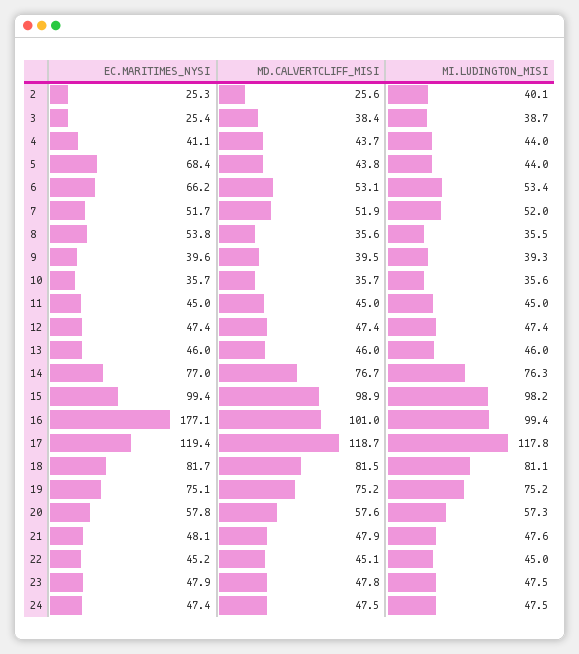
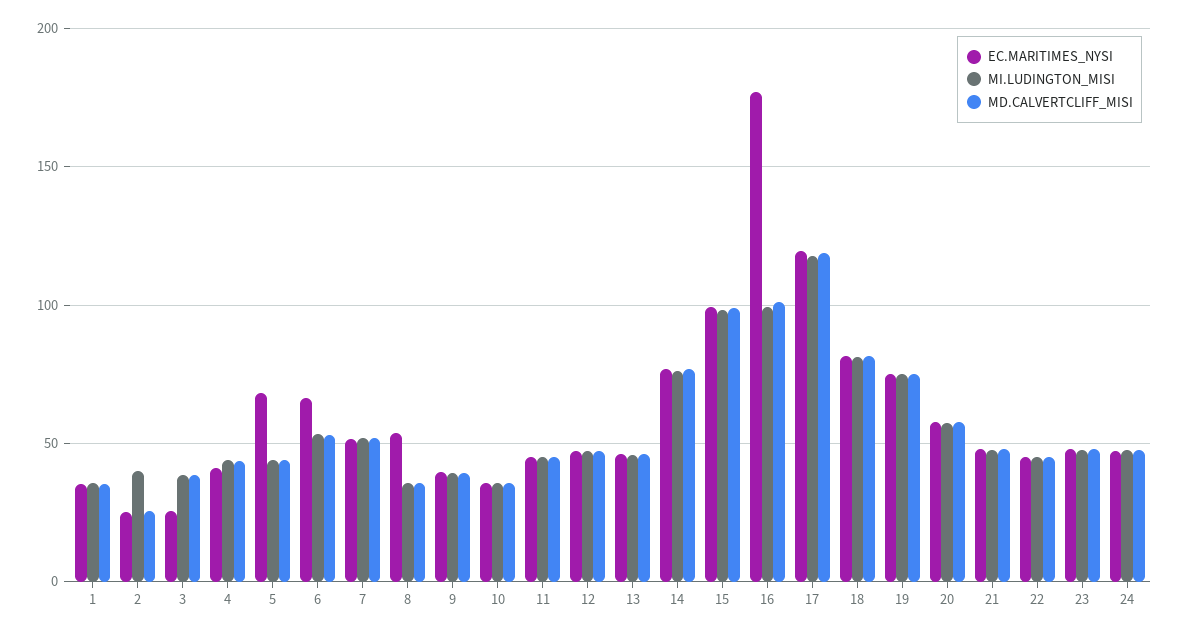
EC.MARITIMES_NYSI, 1: none -> 35
MI.LUDINGTON_MISI, 1: none -> 35
MD.CALVERTCLIFF_MISI, 1: none -> 35

